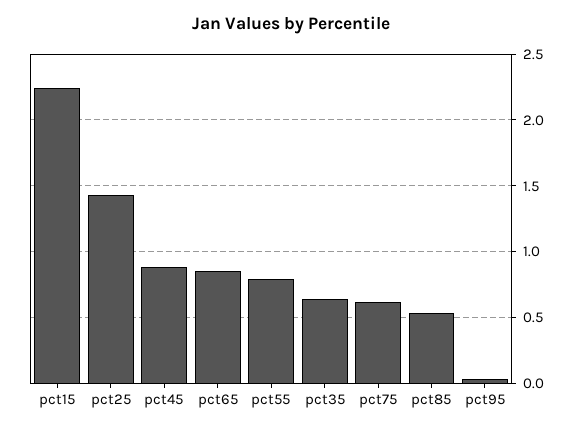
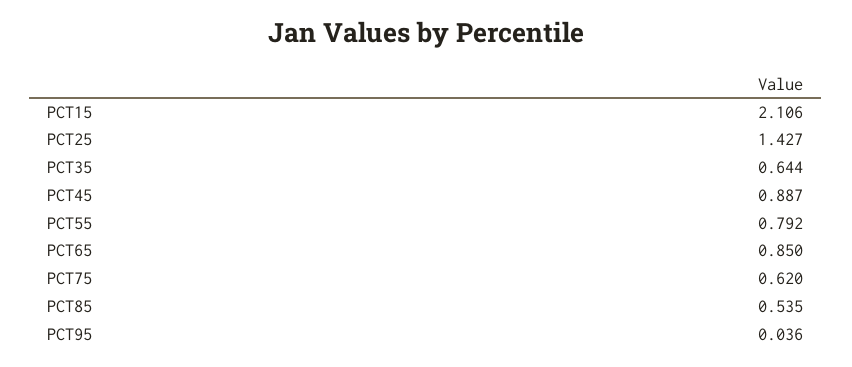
pct15: 2.25 -> 2.106

